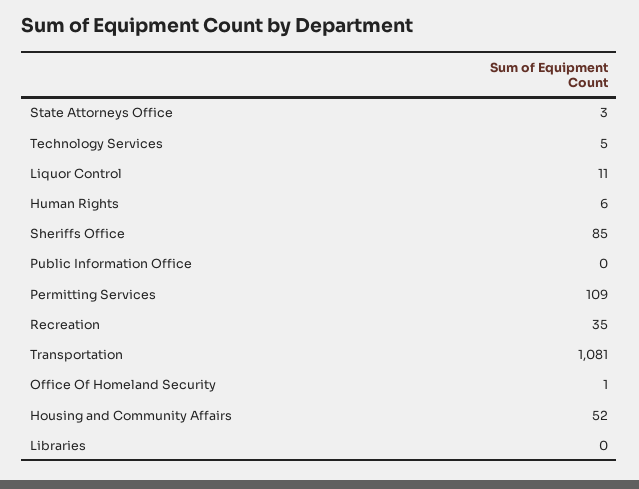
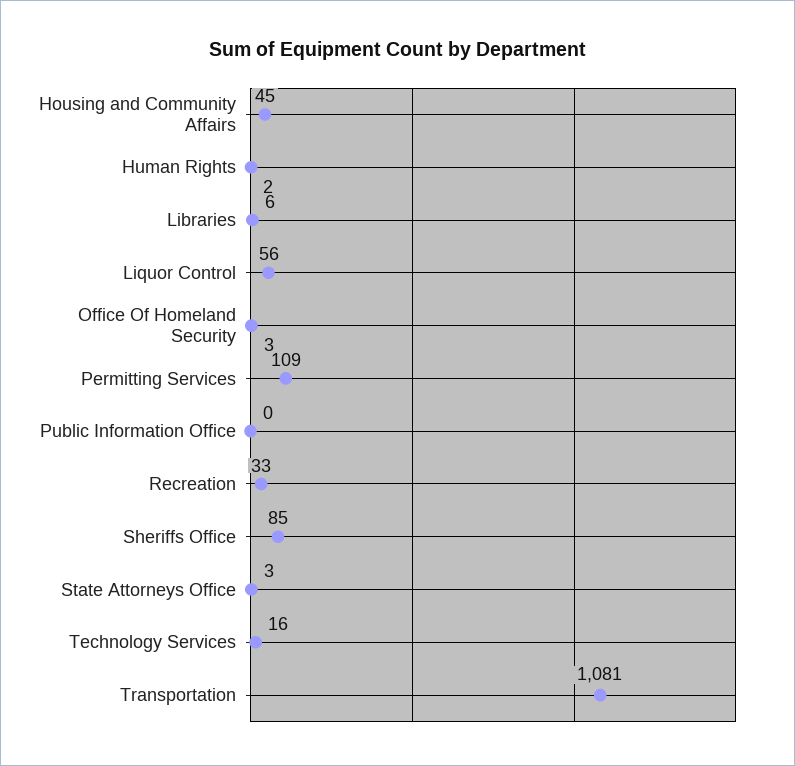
Technology Services: 5 -> 16
Liquor Control: 11 -> 56
Human Rights: 6 -> 2
Recreation: 35 -> 33
Office Of Homeland Security: 1 -> 3
Housing and Community Affairs: 52 -> 45
Libraries: 0 -> 6

